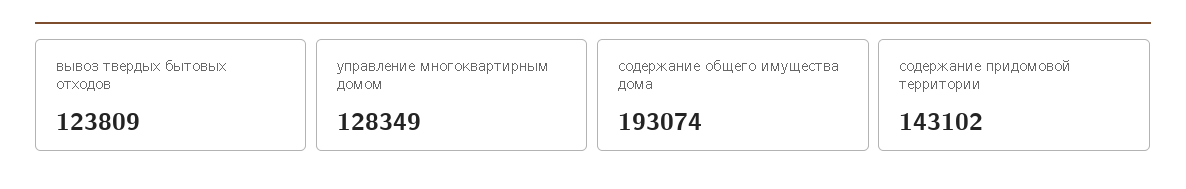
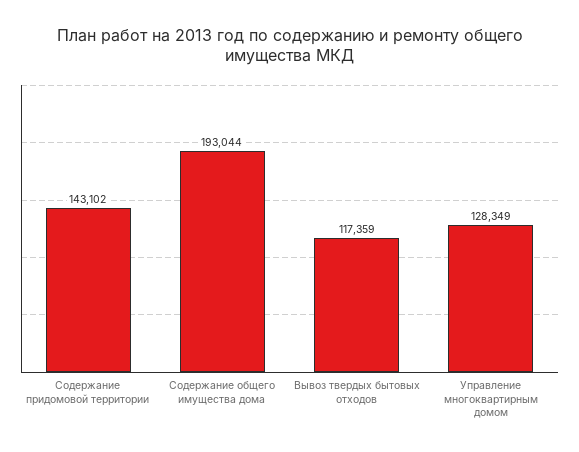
вывоз твердых бытовых отходов: 123809 -> 117359
содержание общего имущества дома: 193074 -> 193044

